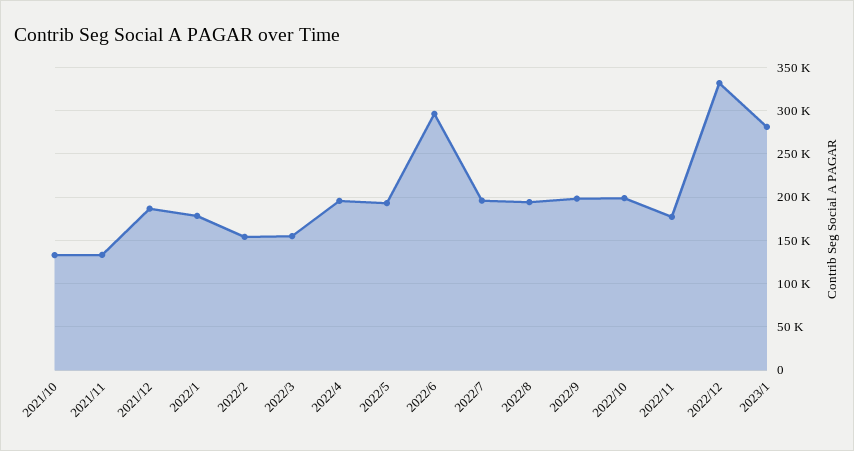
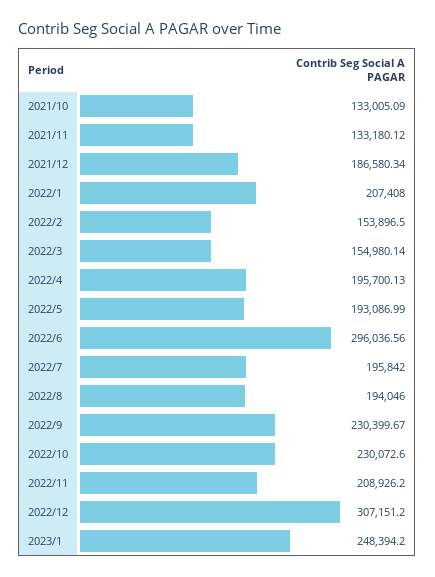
2022/1: 180000 -> 207408
2022/9: 200000 -> 230399.67
2022/10: 200000 -> 230072.6
2022/11: 180000 -> 208926.2
2022/12: 330000 -> 307151.2
2023/1: 280000 -> 248394.2

